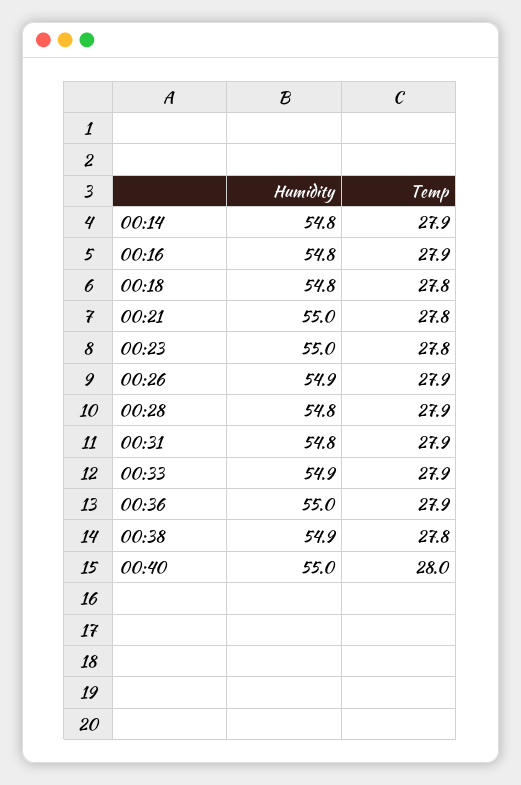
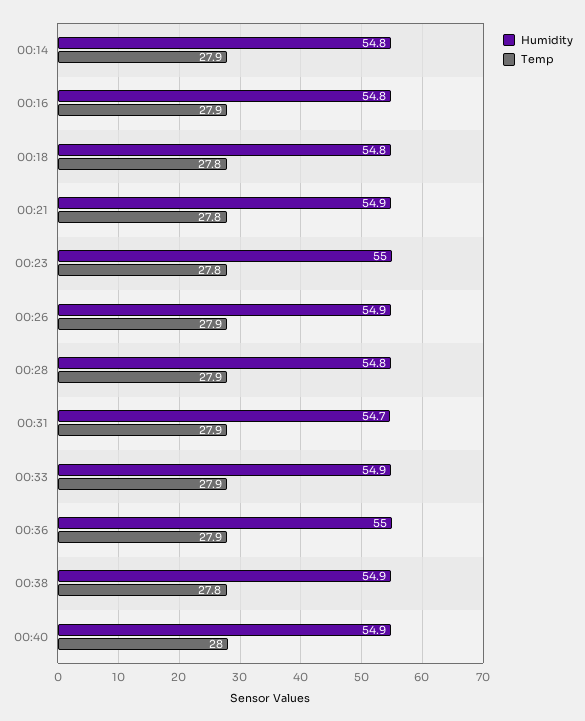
Humidity, 00:21: 55 -> 54.9
Humidity, 00:31: 54.8 -> 54.7
Humidity, 00:40: 55 -> 54.9

